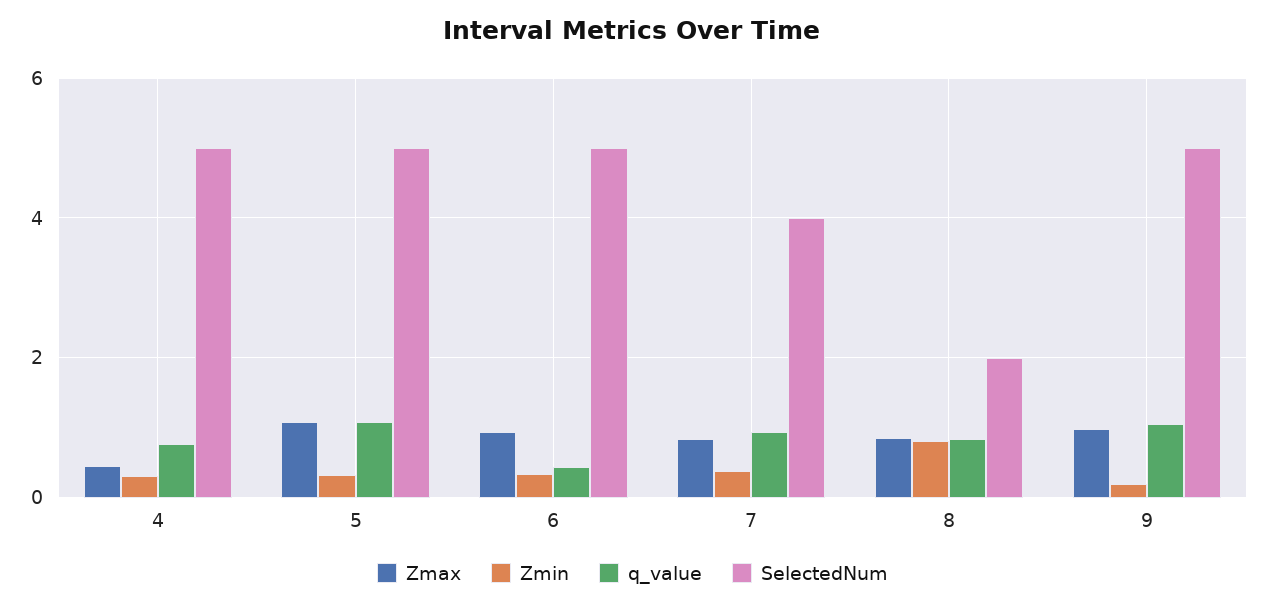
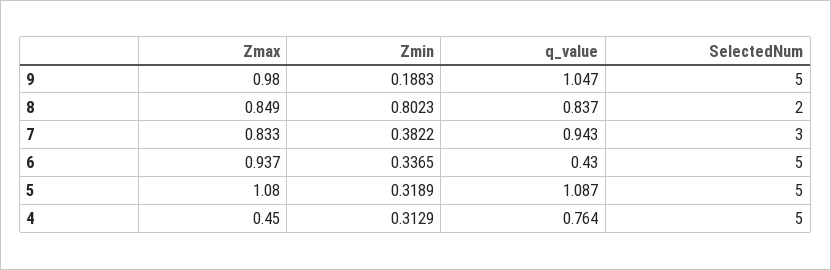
SelectedNum, 7: 4 -> 3

